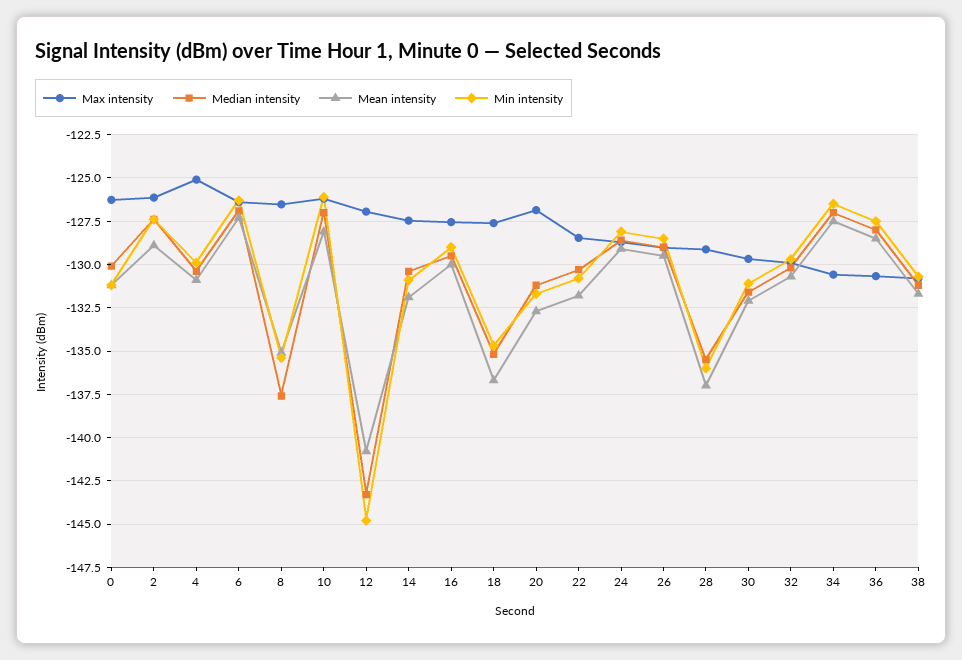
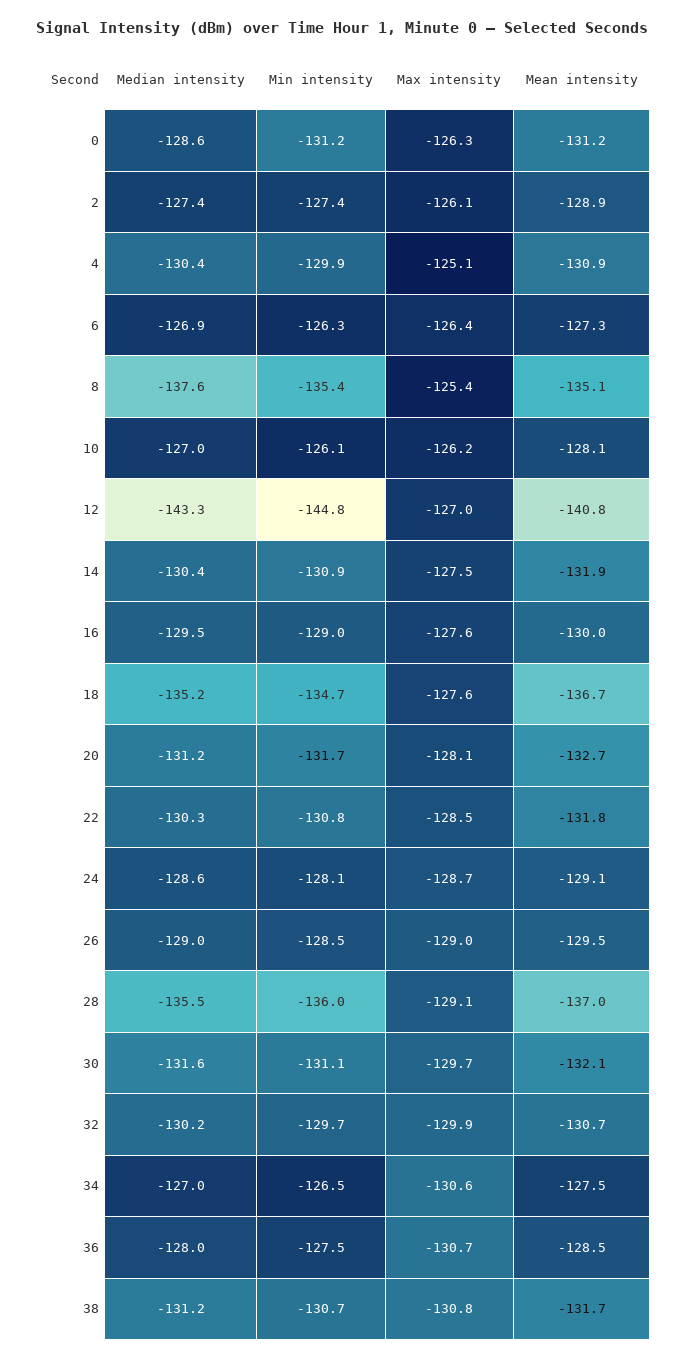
Median intensity, 0: -130 -> -128.6
Max intensity, 8: -126.5 -> -125.4
Max intensity, 20: -127 -> -128.1

